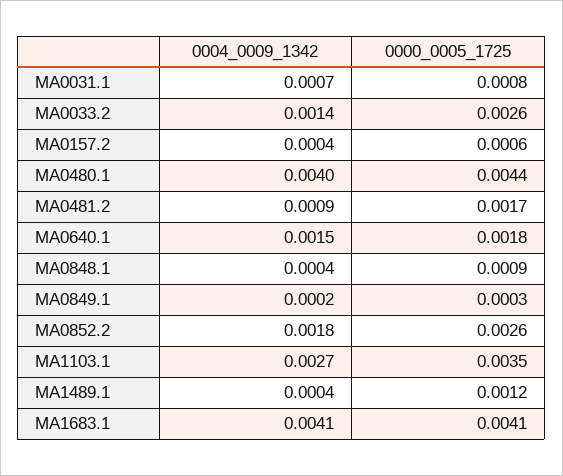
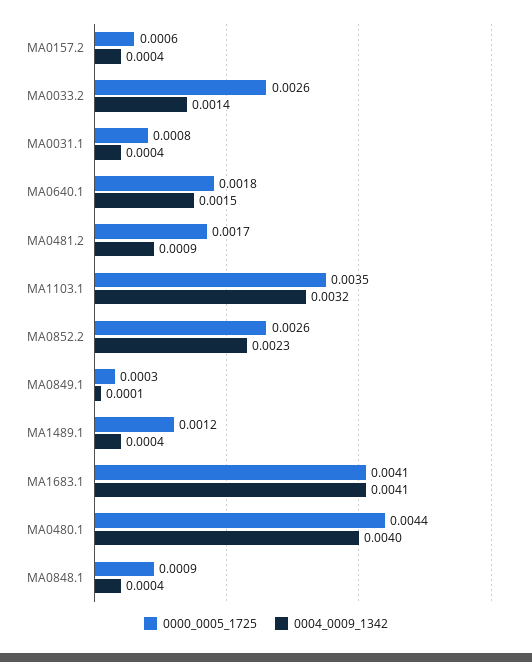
0004_0009_1342, MA0031.1: 0.0007 -> 0.0004
0004_0009_1342, MA0849.1: 0.0002 -> 0.0001
0004_0009_1342, MA0852.2: 0.0018 -> 0.0023
0004_0009_1342, MA1103.1: 0.0027 -> 0.0032

